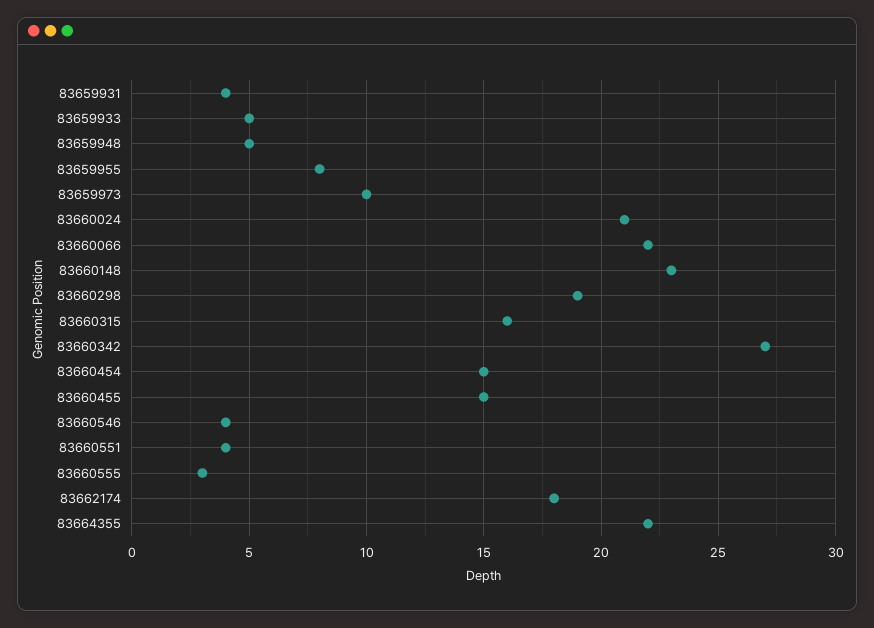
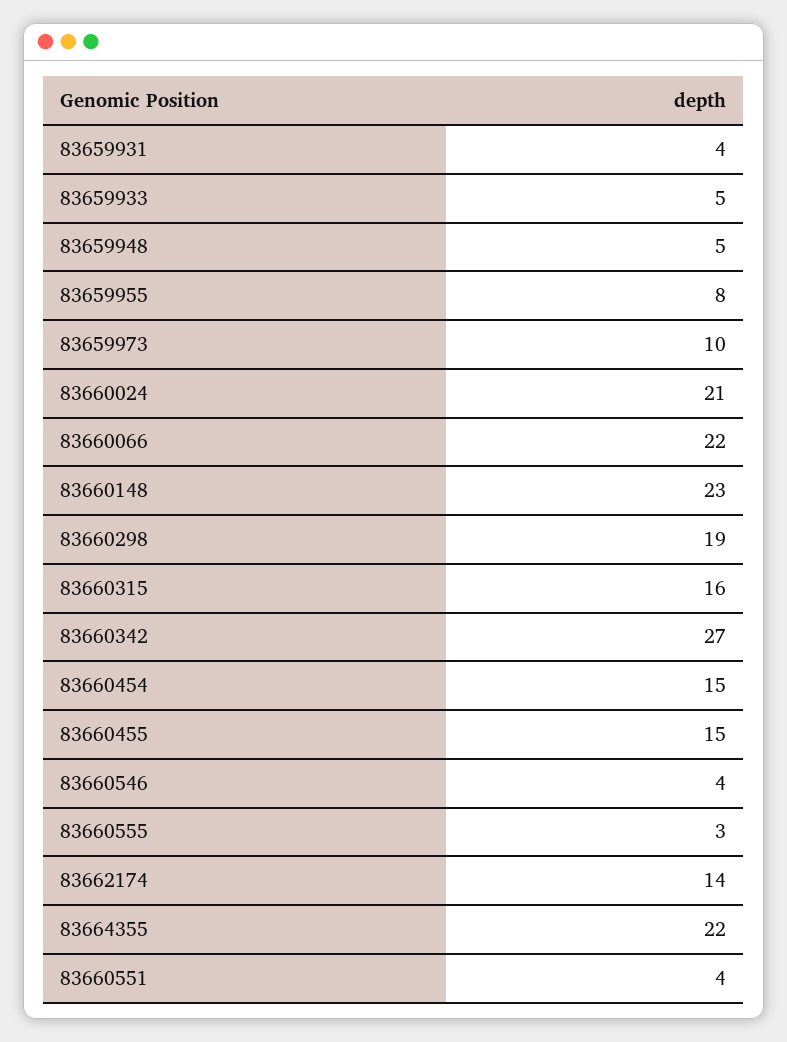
83662174: 18 -> 14

